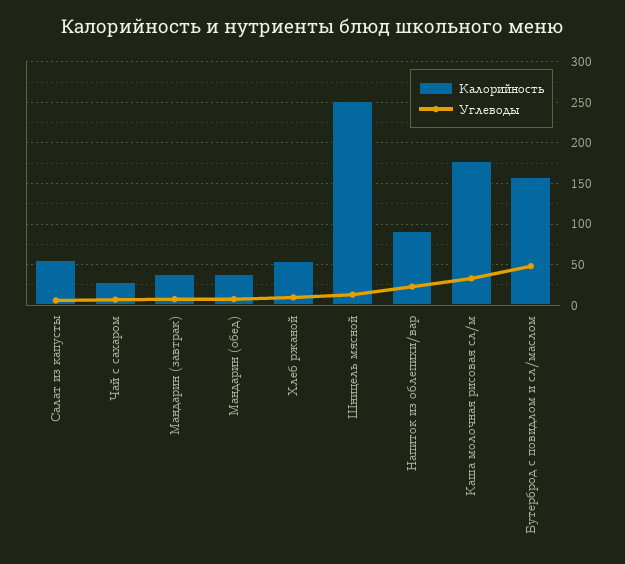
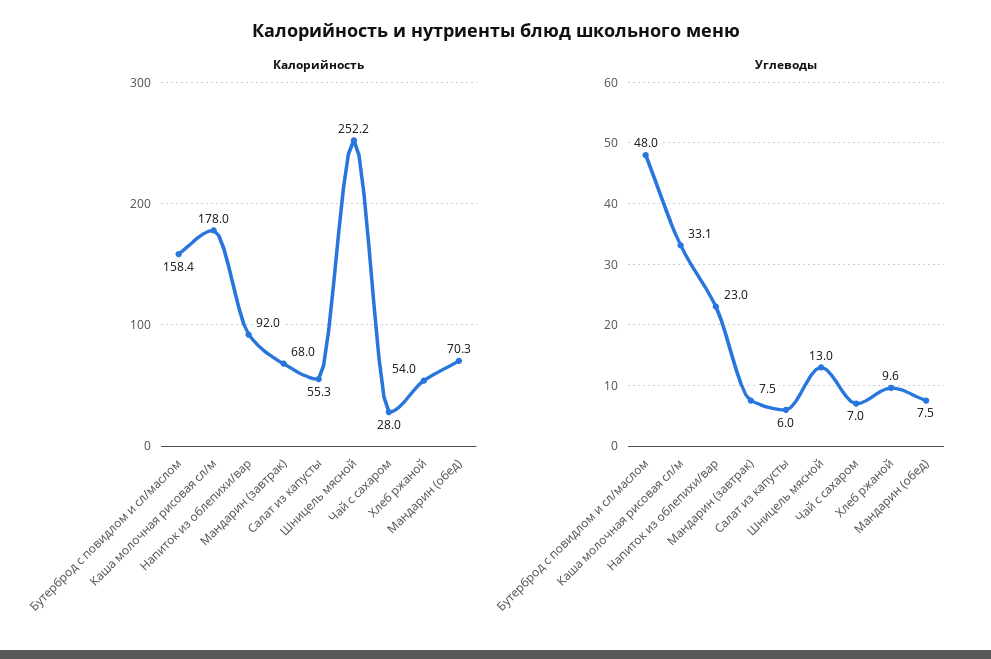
Калорийность, Мандарин (завтрак): 40 -> 68
Калорийность, Мандарин (обед): 40 -> 70.3

